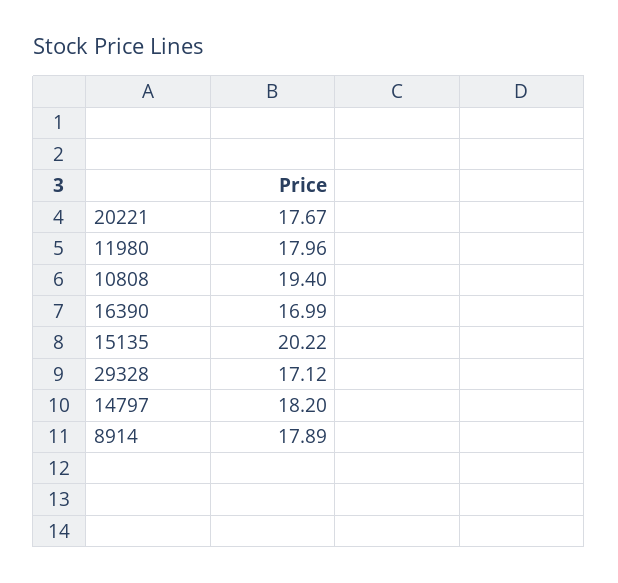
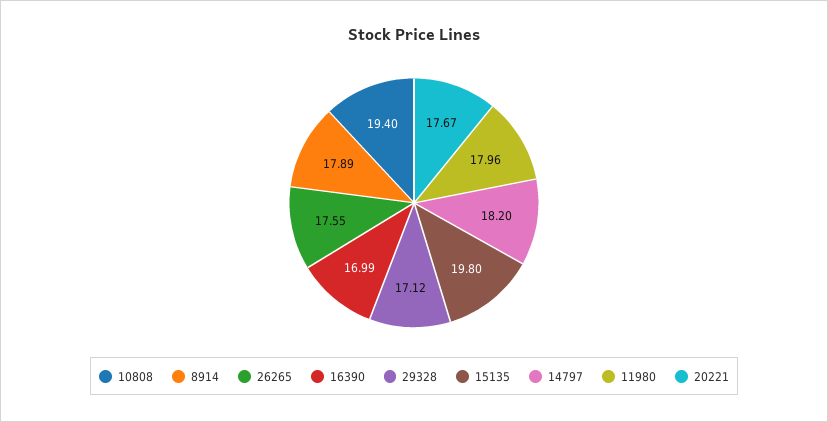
15135: 20.22 -> 19.8
26265: none -> 17.55

